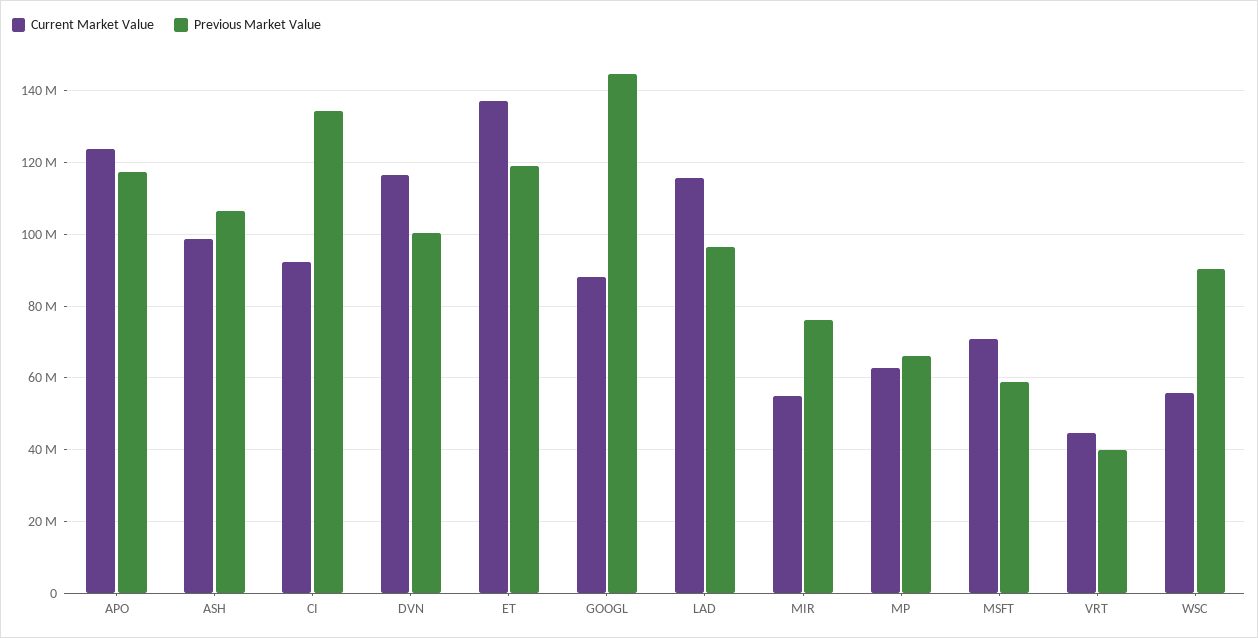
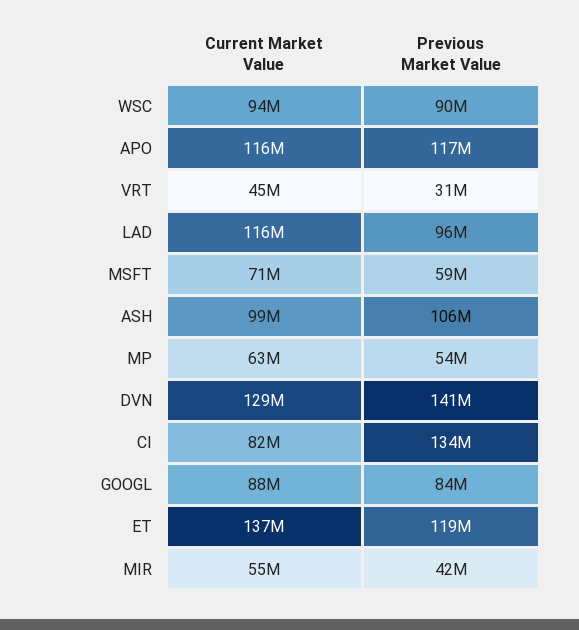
Current Market Value, APO: 124000000 -> 116000000
Current Market Value, CI: 92000000 -> 82000000
Current Market Value, DVN: 116000000 -> 129000000
Previous Market Value, DVN: 100000000 -> 141000000
Previous Market Value, GOOGL: 144000000 -> 84000000
Previous Market Value, MIR: 76000000 -> 42000000
Previous Market Value, MP: 66000000 -> 54000000
Previous Market Value, VRT: 40000000 -> 31000000
Current Market Value, WSC: 56000000 -> 94000000

